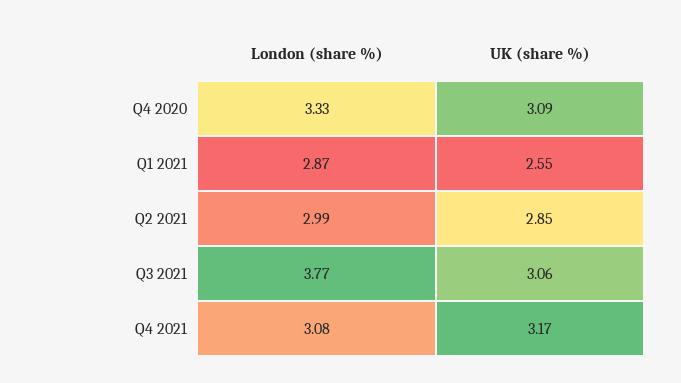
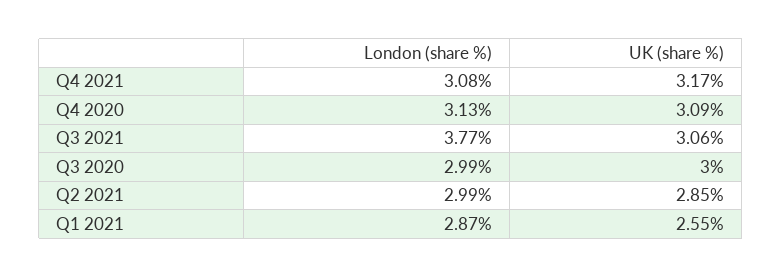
London (share %), Q4 2020: 3.33 -> 3.13
London (share %), Q3 2020: none -> 2.99
UK (share %), Q3 2020: none -> 3

